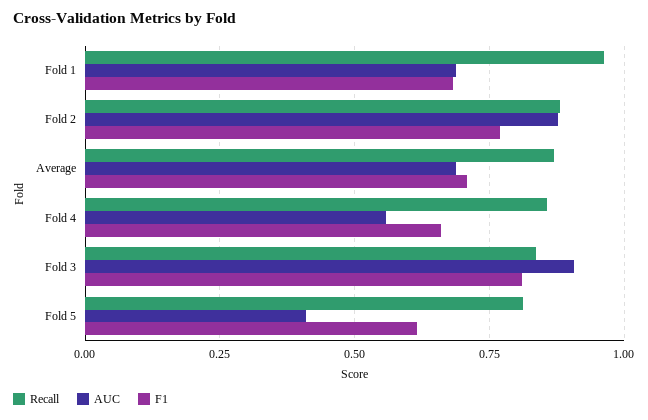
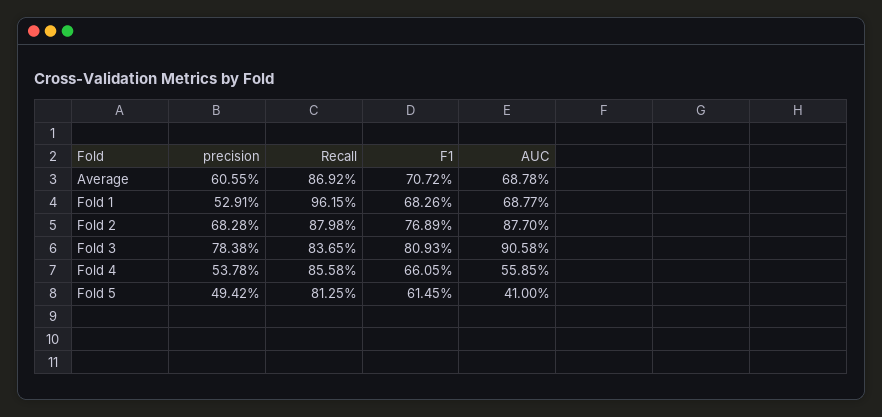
precision, Average: none -> 0.6055
precision, Fold 1: none -> 0.5291
precision, Fold 2: none -> 0.6828
precision, Fold 3: none -> 0.7838
precision, Fold 4: none -> 0.5378
precision, Fold 5: none -> 0.4942

